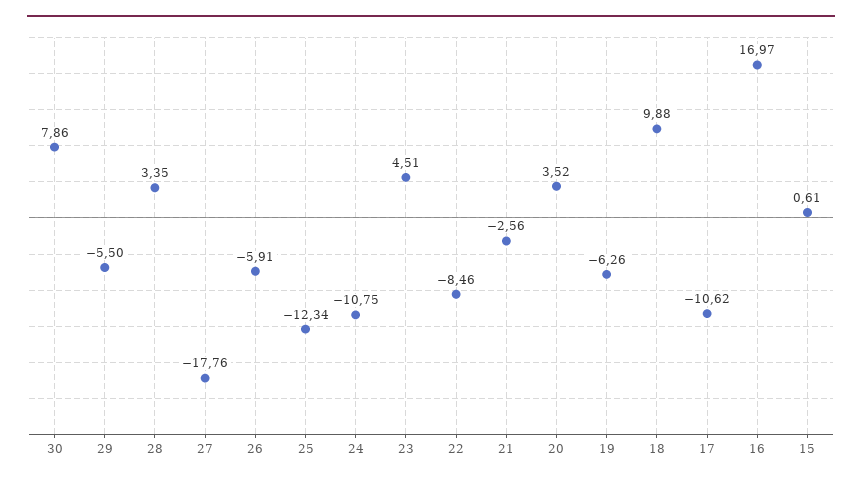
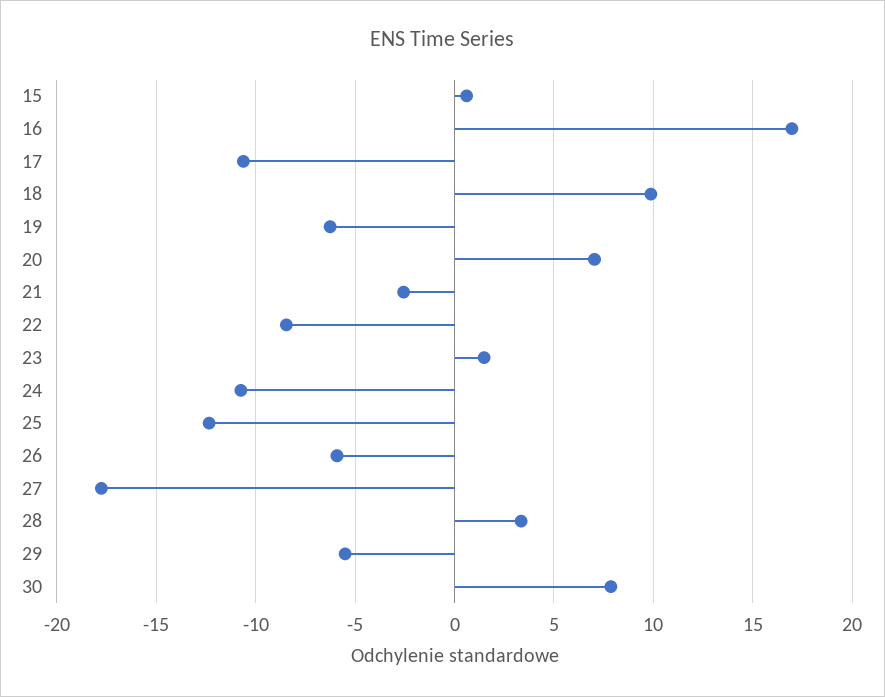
23: 4.51 -> 1.5
20: 3.52 -> 7

